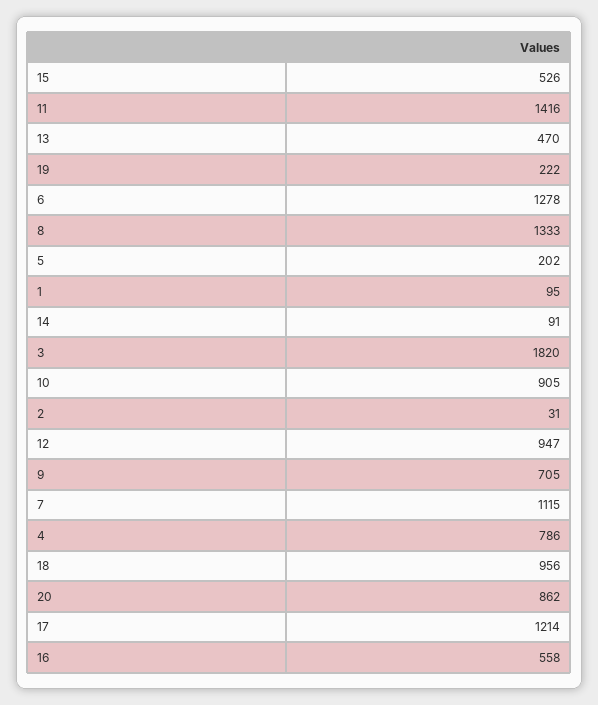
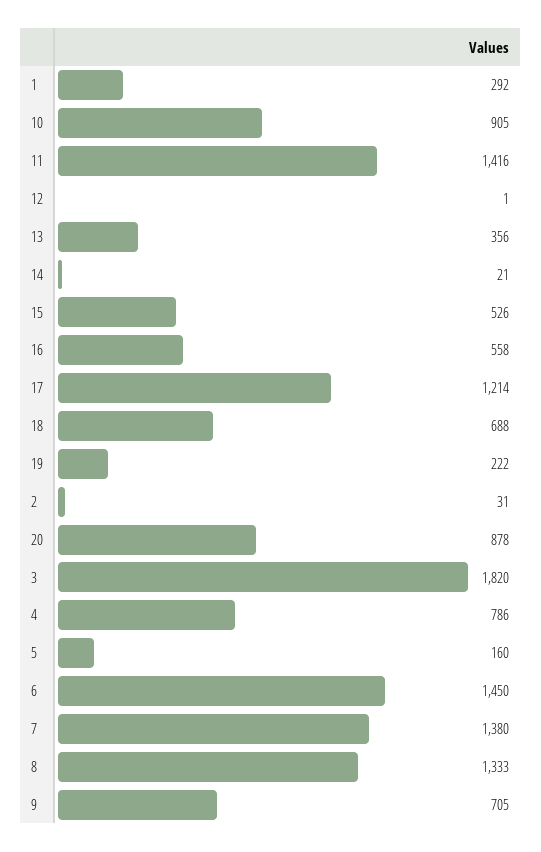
13: 470 -> 356
6: 1278 -> 1450
5: 202 -> 160
1: 95 -> 292
14: 91 -> 21
12: 947 -> 1
7: 1115 -> 1380
18: 956 -> 688
20: 862 -> 878

